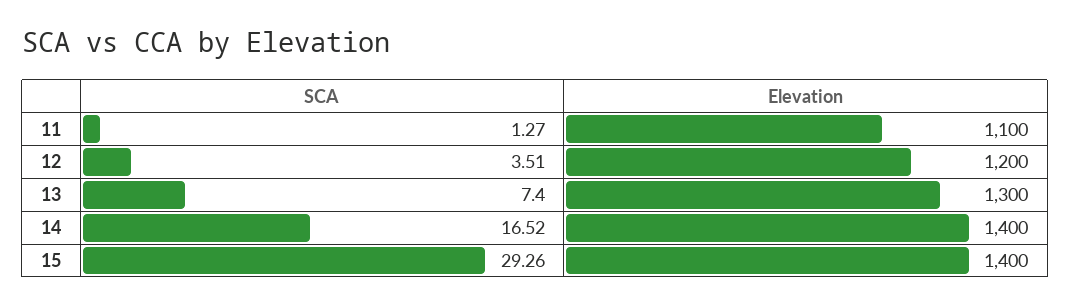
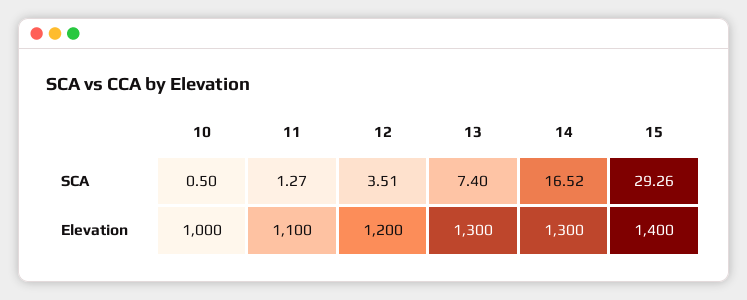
Elevation, 14: 1400 -> 1300
SCA, 10: none -> 0.5
Elevation, 10: none -> 1000

